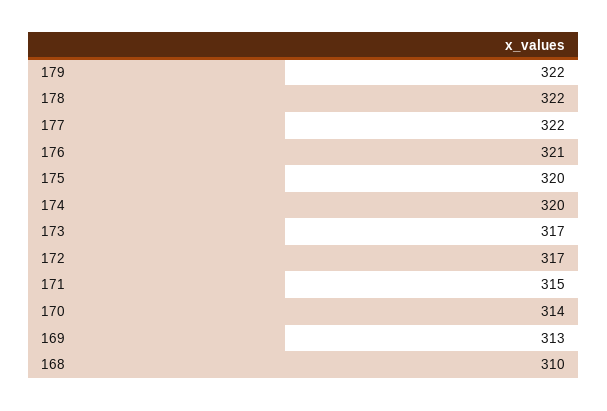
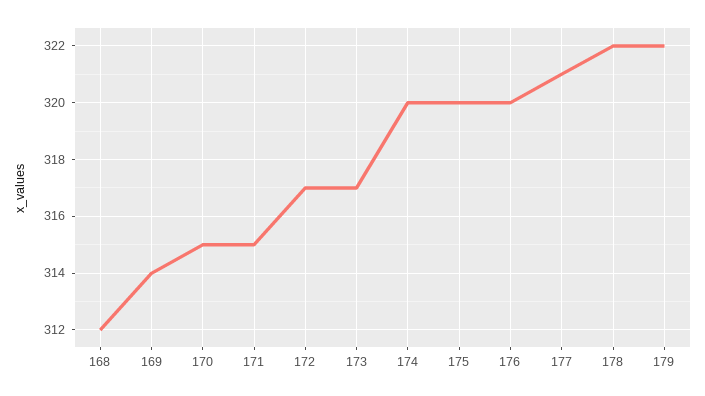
177: 322 -> 321
176: 321 -> 320
170: 314 -> 315
169: 313 -> 314
168: 310 -> 312

